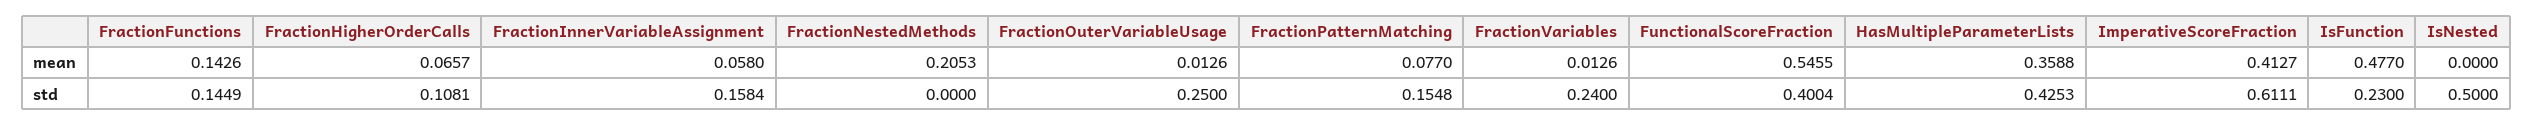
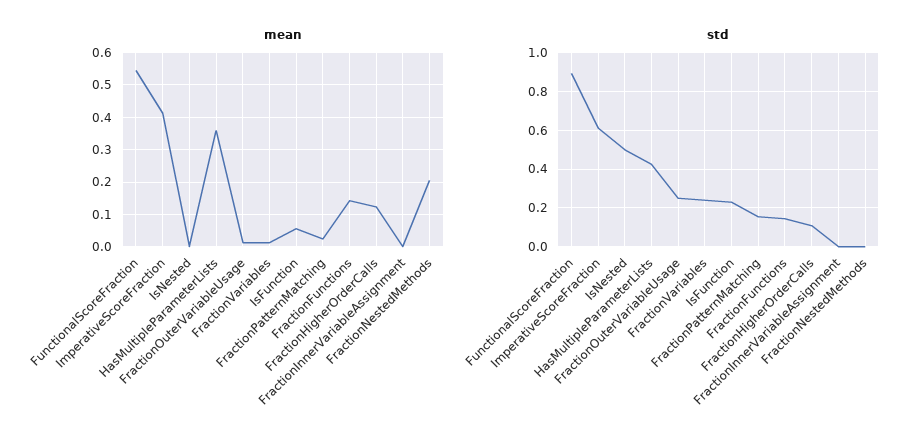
mean, FractionHigherOrderCalls: 0.0657 -> 0.12
mean, FractionInnerVariableAssignment: 0.058 -> 0
mean, FractionPatternMatching: 0.077 -> 0.02
mean, IsFunction: 0.477 -> 0.06
std, FractionInnerVariableAssignment: 0.1584 -> 0
std, FunctionalScoreFraction: 0.4004 -> 0.9

